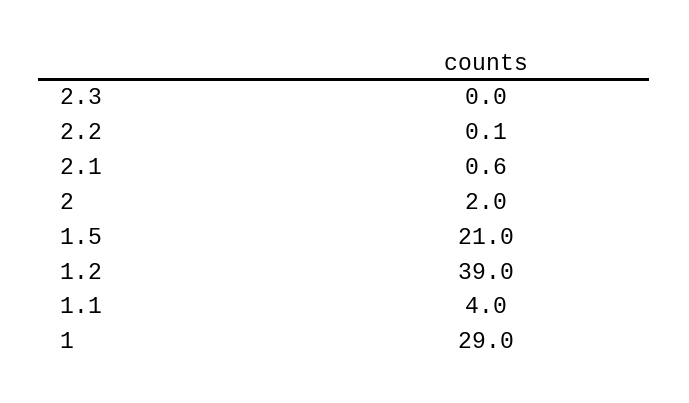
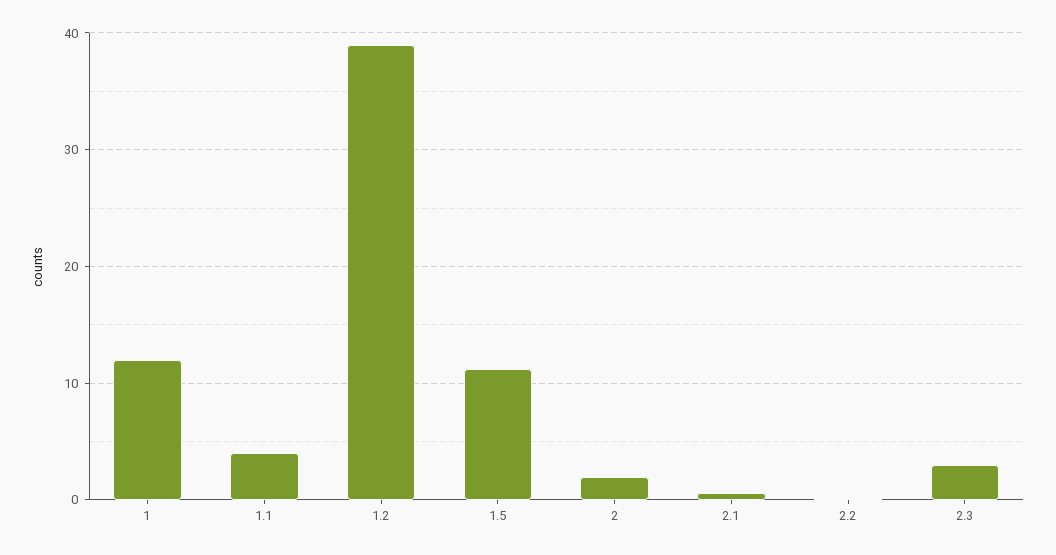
2.3: 0 -> 3
1.5: 21 -> 11
1: 29 -> 12

